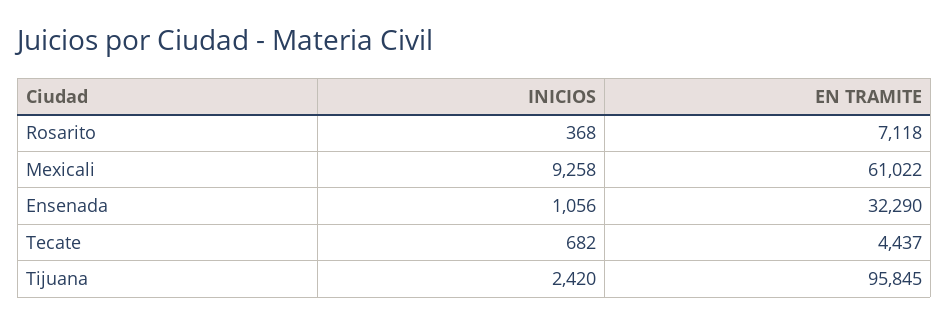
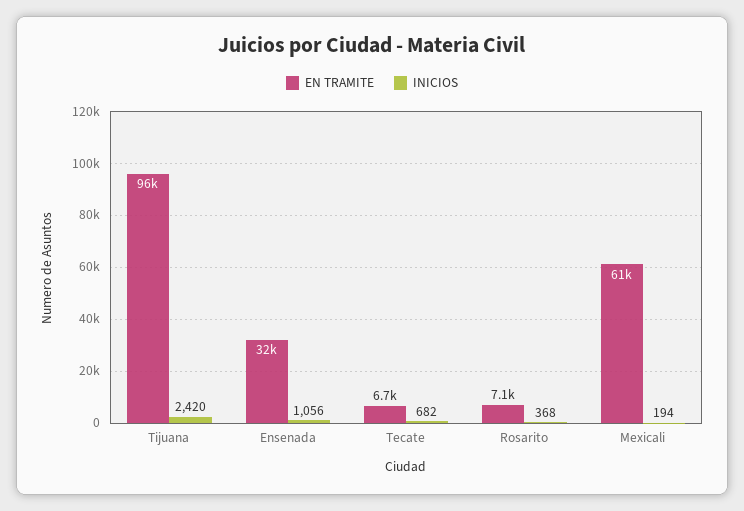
INICIOS, Mexicali: 9258 -> 194
EN TRAMITE, Tecate: 4437 -> 6700

